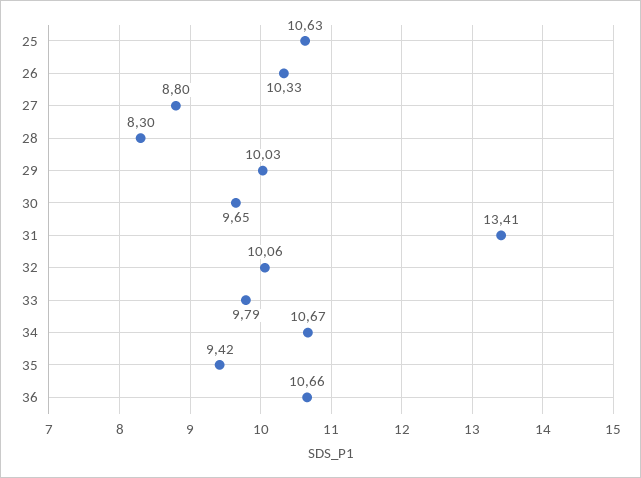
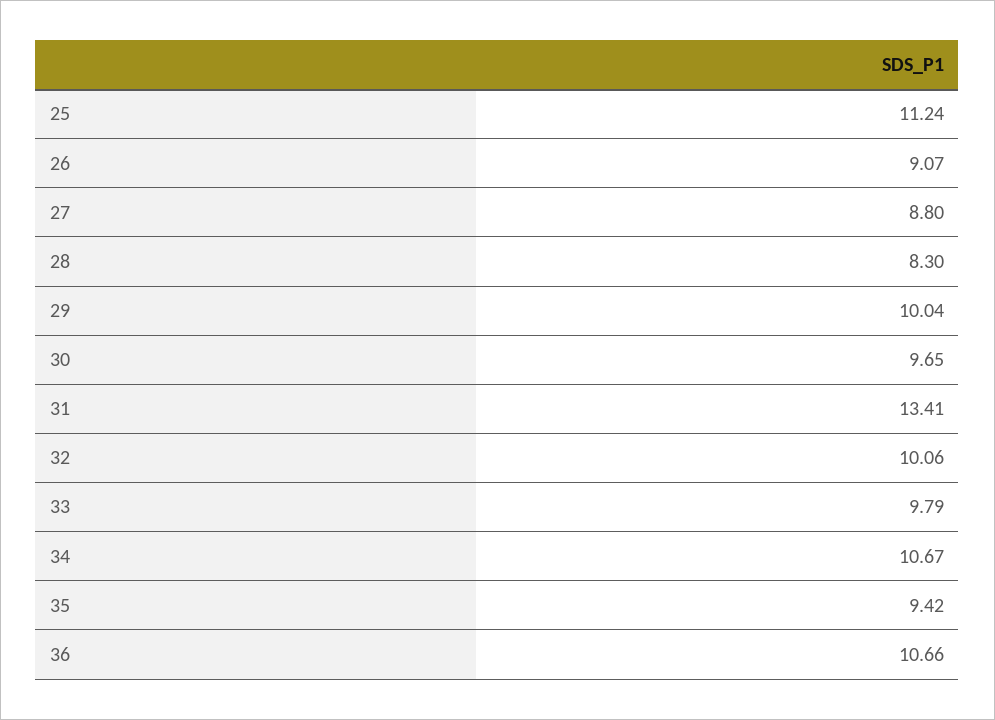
25: 10.63 -> 11.24
26: 10.33 -> 9.07
29: 10.03 -> 10.04

